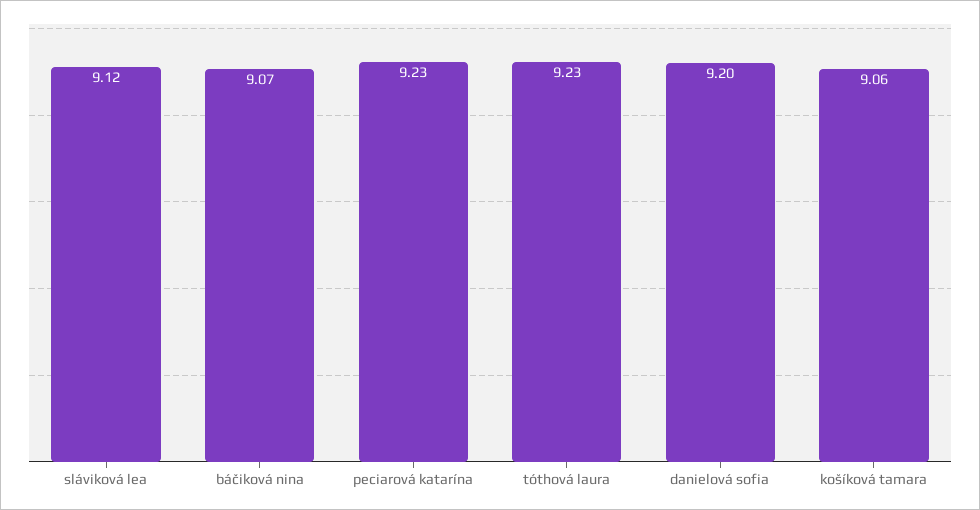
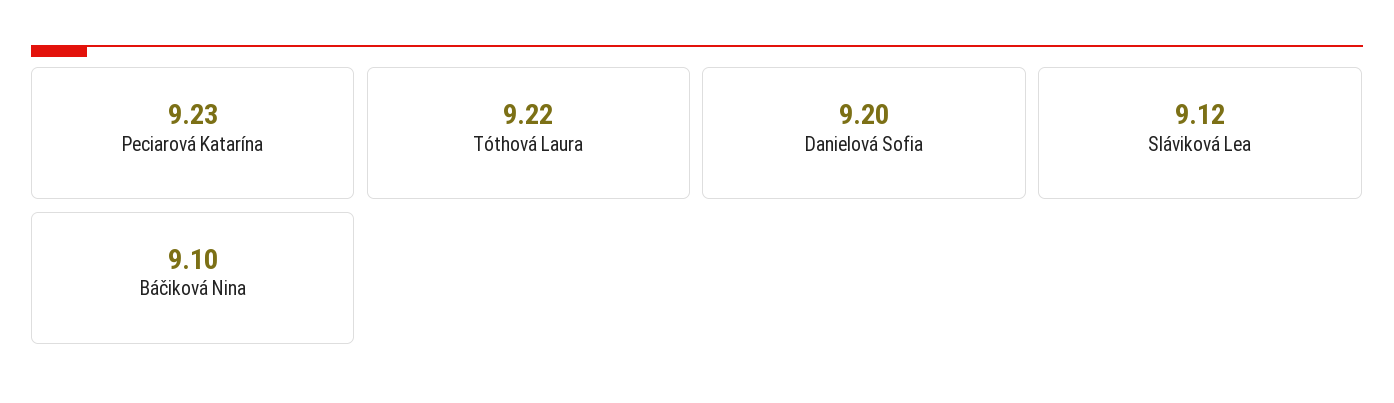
báčiková nina: 9.07 -> 9.1
tóthová laura: 9.23 -> 9.22
košíková tamara: 9.06 -> none

